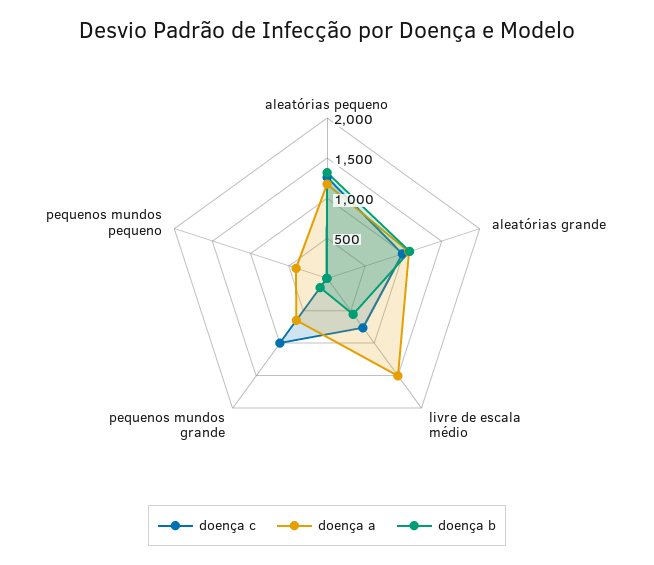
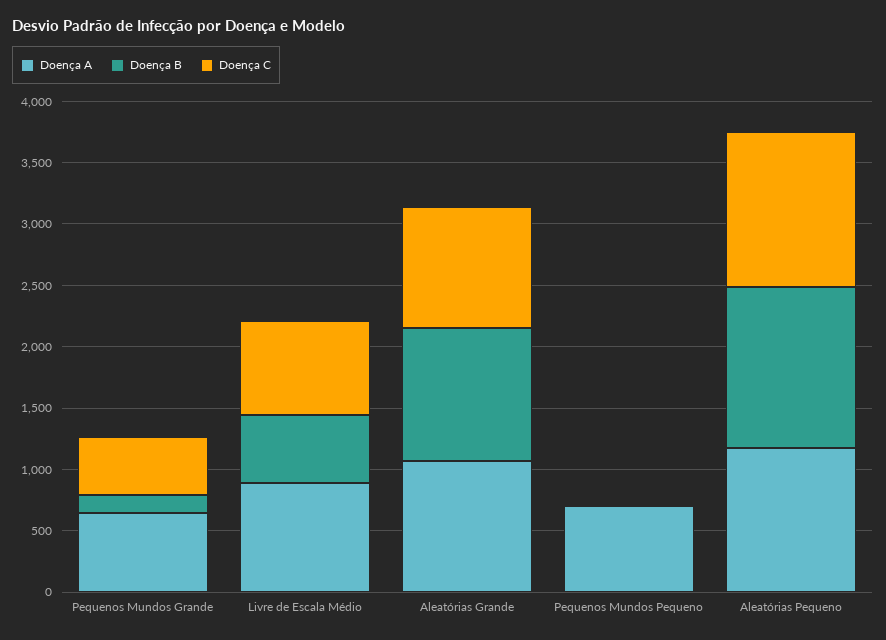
doença a, livre de escala médio: 1500 -> 900
doença c, pequenos mundos grande: 1000 -> 500
doença a, pequenos mundos pequeno: 400 -> 700

